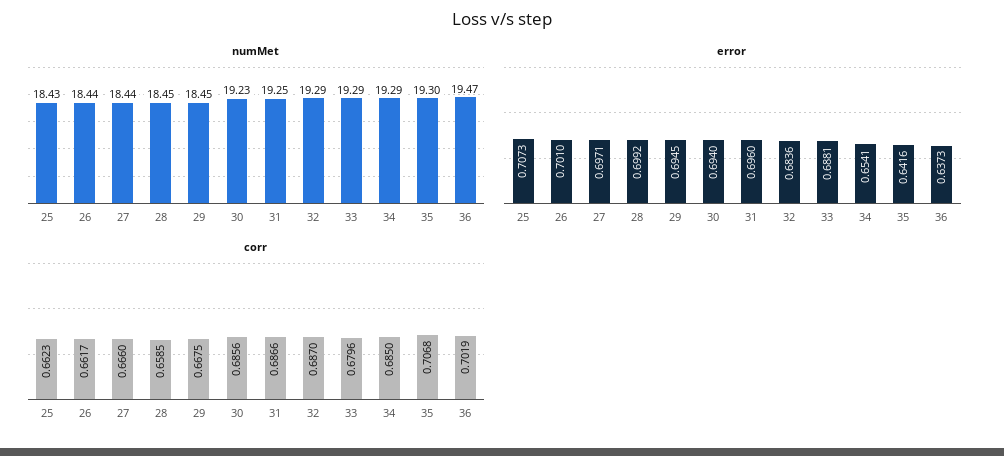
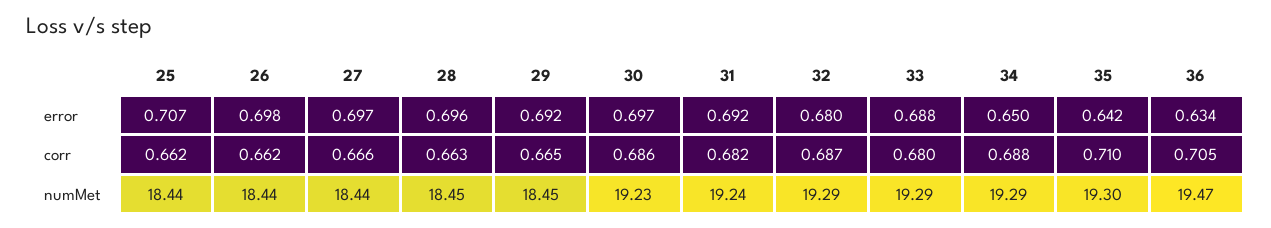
numMet, 25: 18.43 -> 18.44
numMet, 31: 19.25 -> 19.24
error, 26: 0.701 -> 0.698
error, 28: 0.6992 -> 0.696
error, 29: 0.6945 -> 0.692
error, 30: 0.694 -> 0.697
error, 31: 0.696 -> 0.692
error, 32: 0.6836 -> 0.68
error, 34: 0.6541 -> 0.65
error, 36: 0.6373 -> 0.634
corr, 28: 0.6585 -> 0.663
corr, 29: 0.6675 -> 0.665
corr, 31: 0.6866 -> 0.682
corr, 34: 0.685 -> 0.688
corr, 35: 0.7068 -> 0.71
corr, 36: 0.7019 -> 0.705

